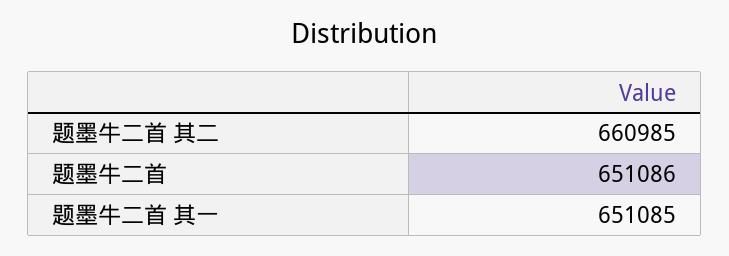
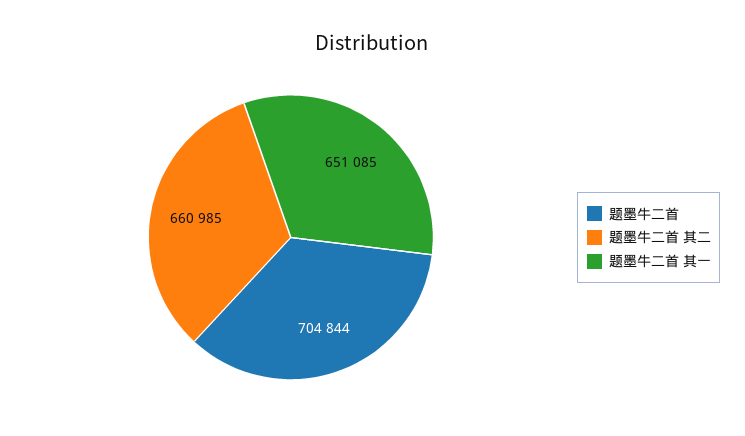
题墨牛二首: 651086 -> 704844

